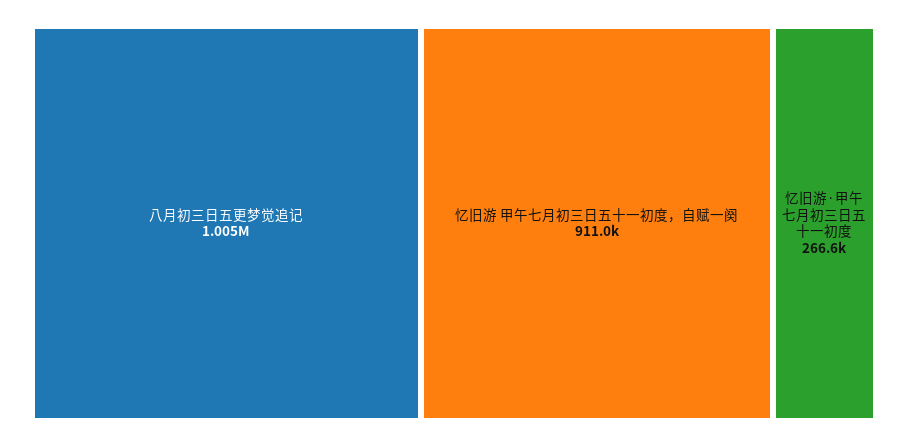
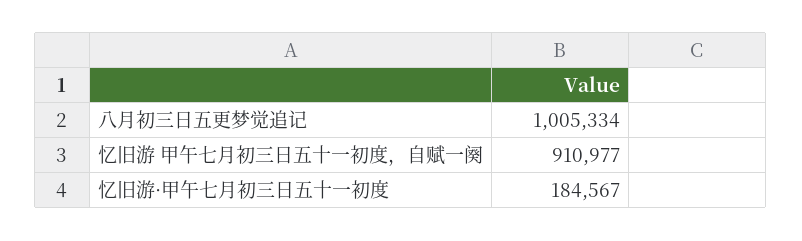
忆旧游·甲午七月初三日五十一初度: 266600 -> 184567

